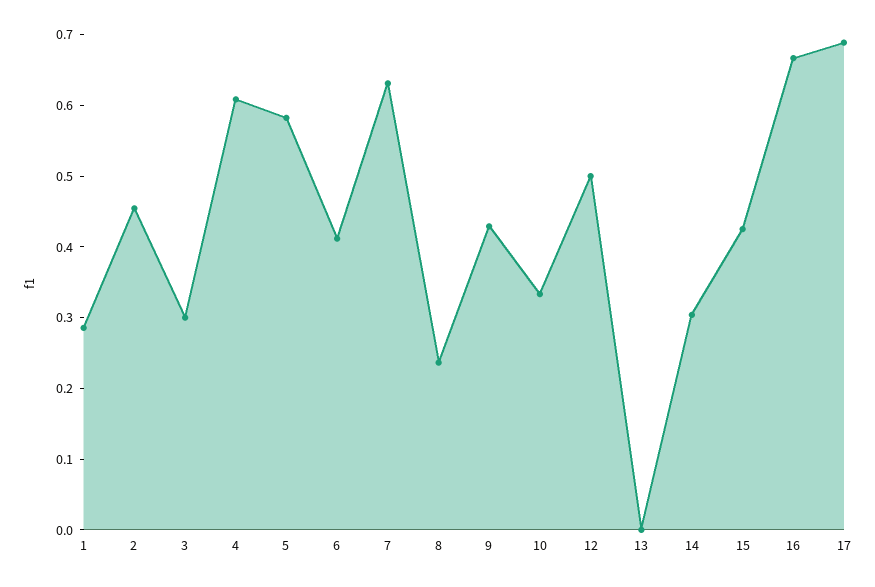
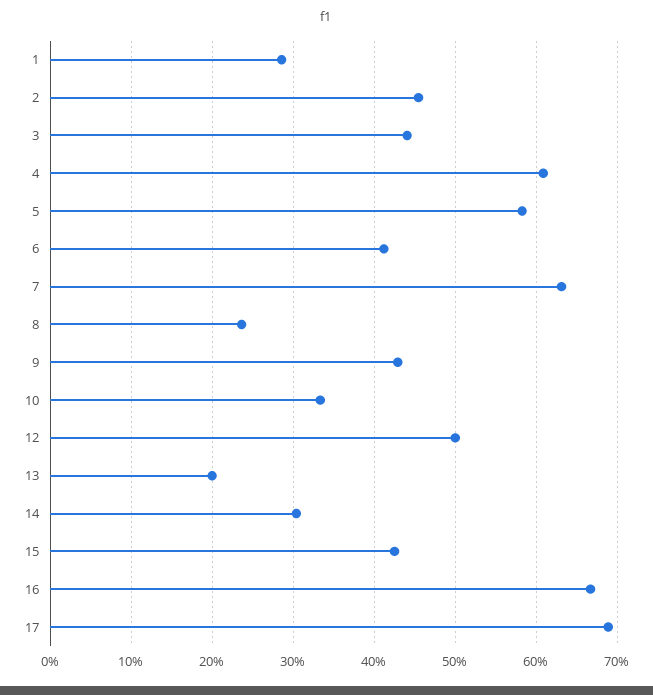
3: 0.3 -> 0.44
13: 0 -> 0.2

